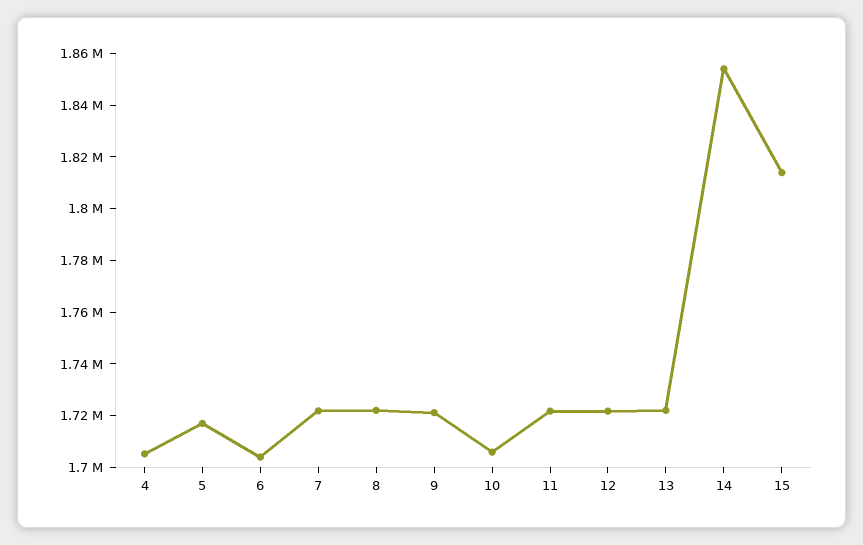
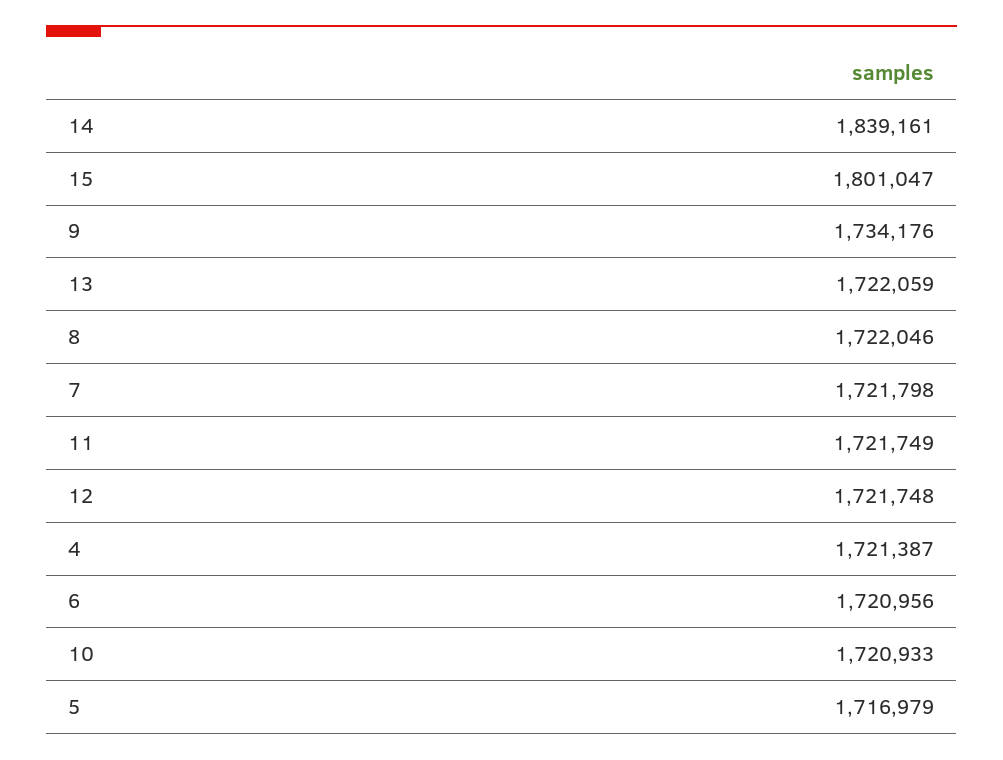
4: 1705000 -> 1721387
6: 1705000 -> 1720956
9: 1720000 -> 1734176
10: 1705000 -> 1720933
14: 1855000 -> 1839161
15: 1815000 -> 1801047

